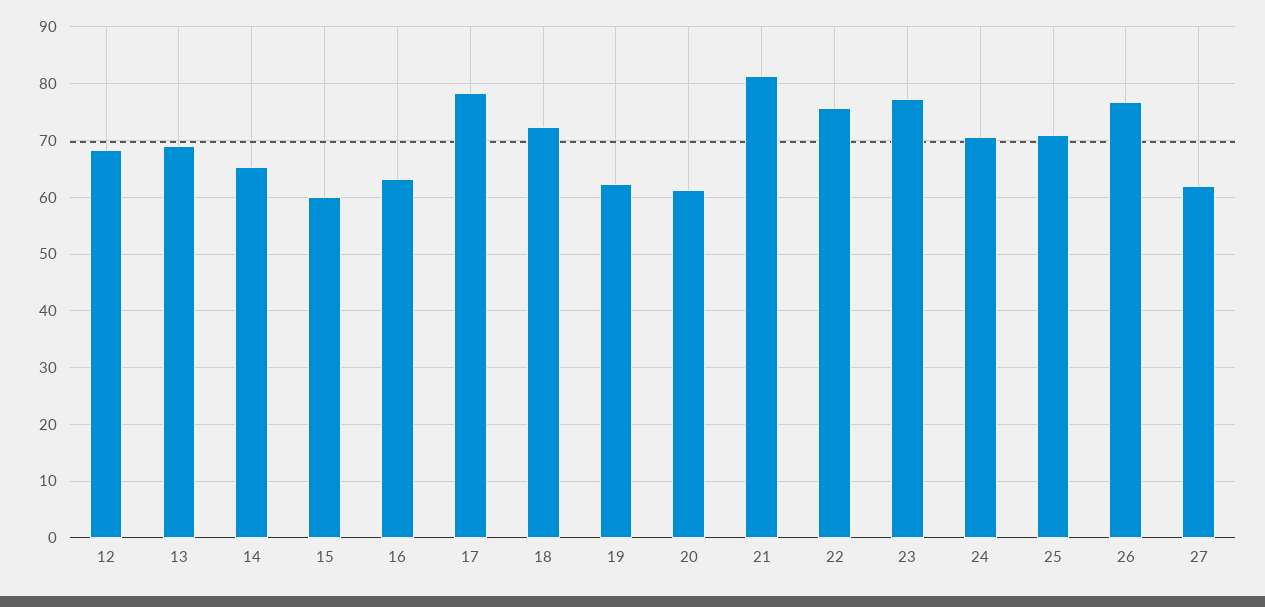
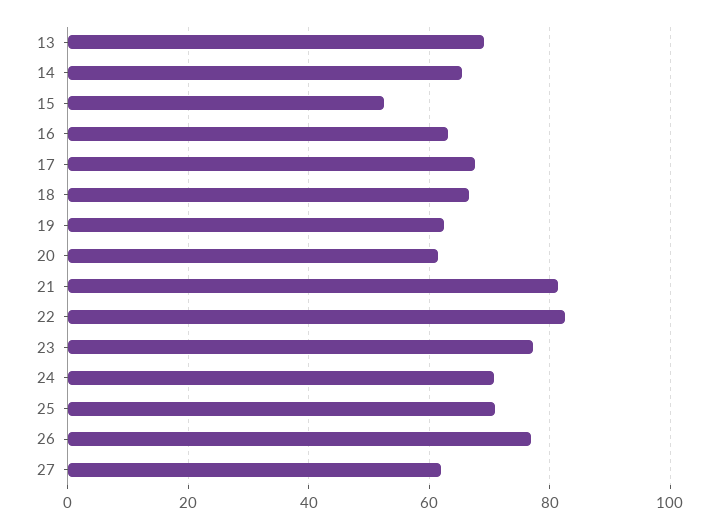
12: 68 -> none
15: 60 -> 52
17: 78 -> 68
18: 72 -> 66
22: 76 -> 82

